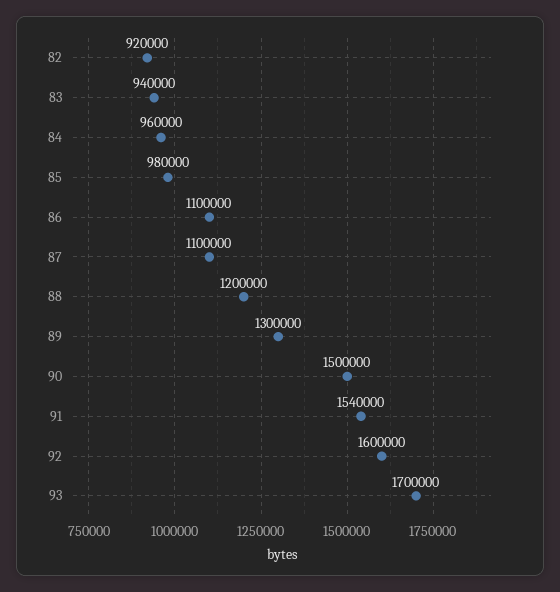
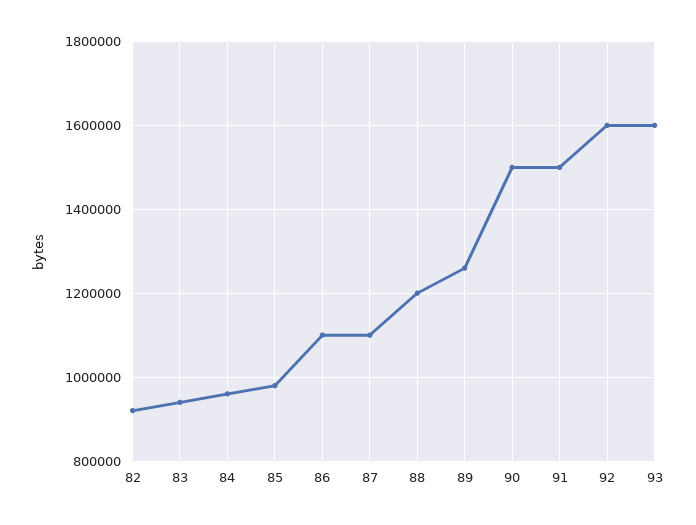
89: 1300000 -> 1260000
91: 1540000 -> 1500000
93: 1700000 -> 1600000

